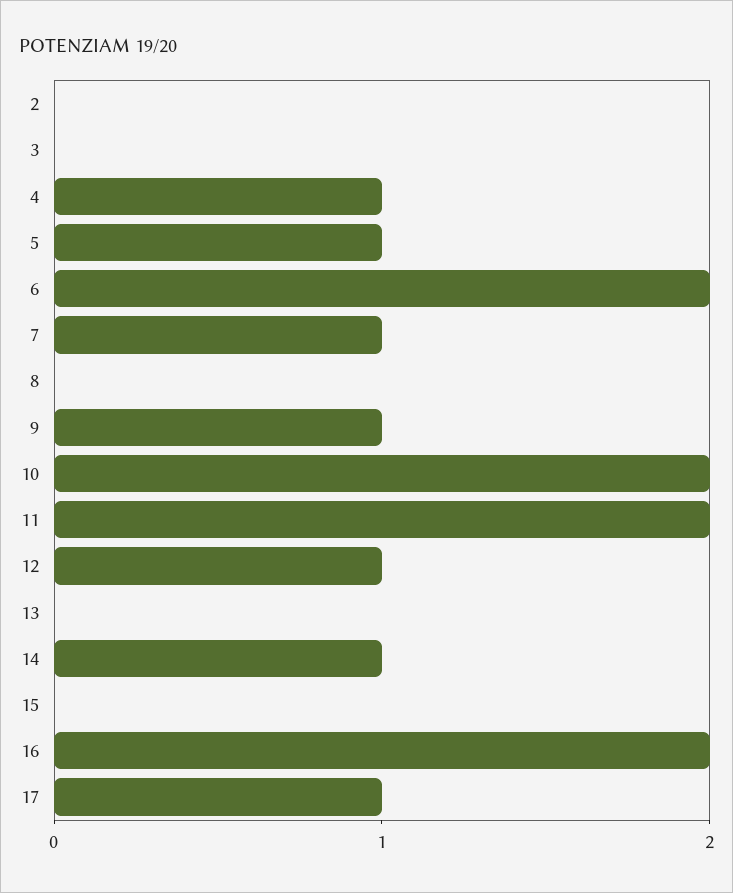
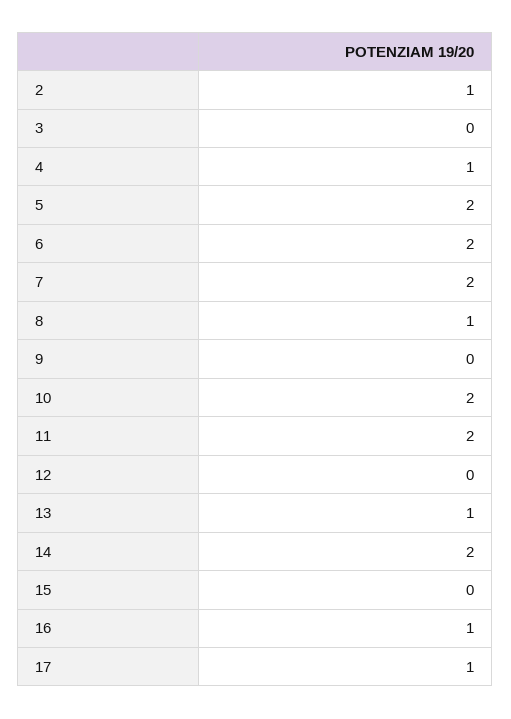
2: 0 -> 1
5: 1 -> 2
7: 1 -> 2
8: 0 -> 1
9: 1 -> 0
12: 1 -> 0
13: 0 -> 1
14: 1 -> 2
16: 2 -> 1

